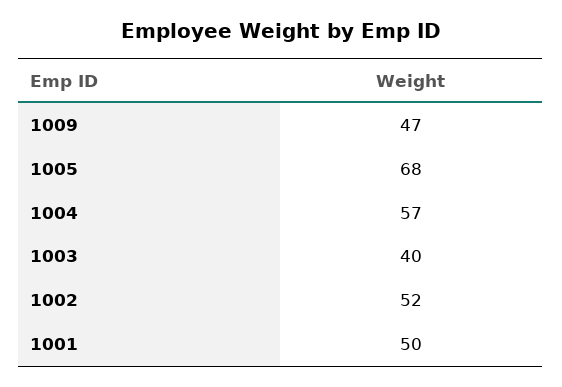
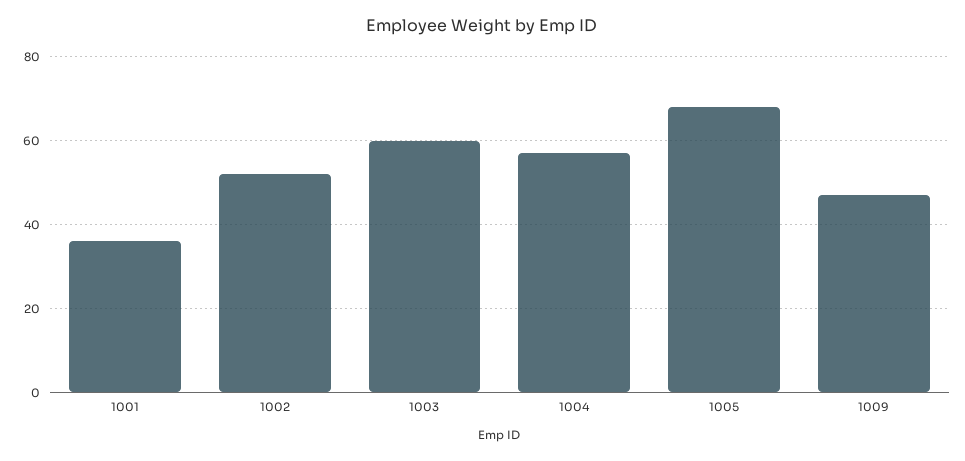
1003: 40 -> 60
1001: 50 -> 35

